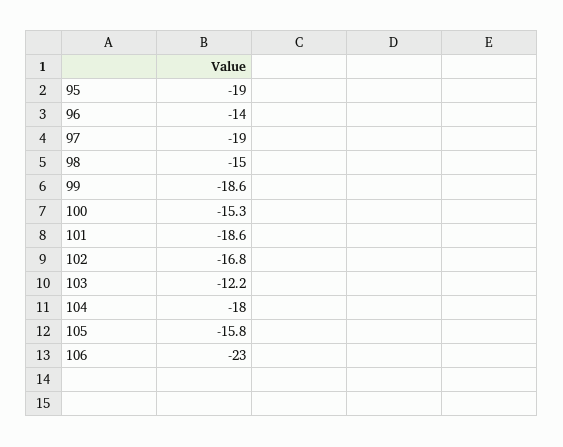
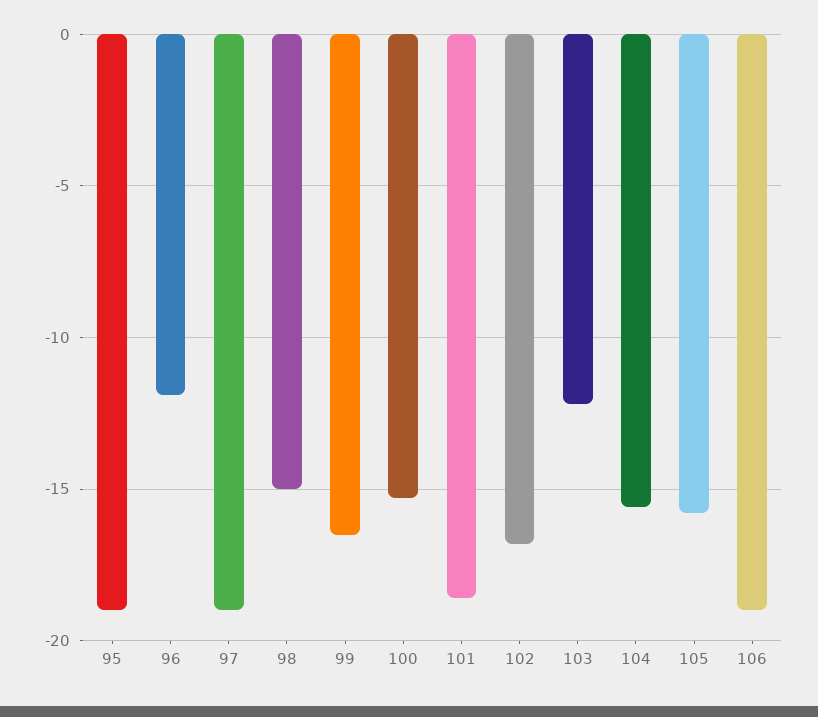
96: -14 -> -12
99: -18.6 -> -16.5
104: -18 -> -15.5
106: -23 -> -19

